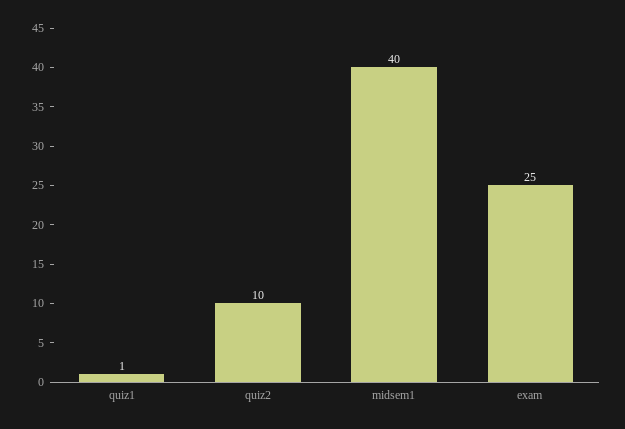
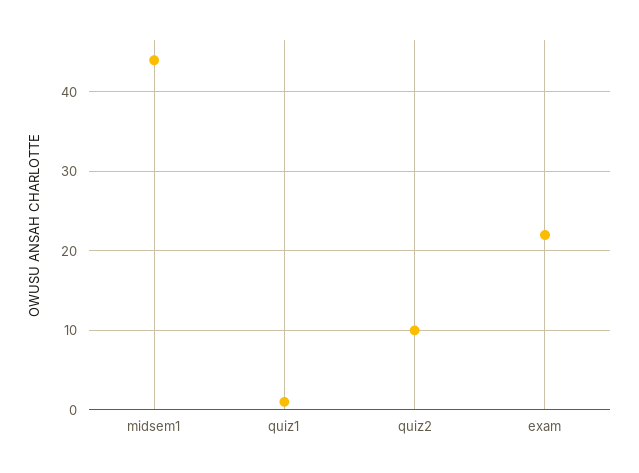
midsem1: 40 -> 44
exam: 25 -> 22

